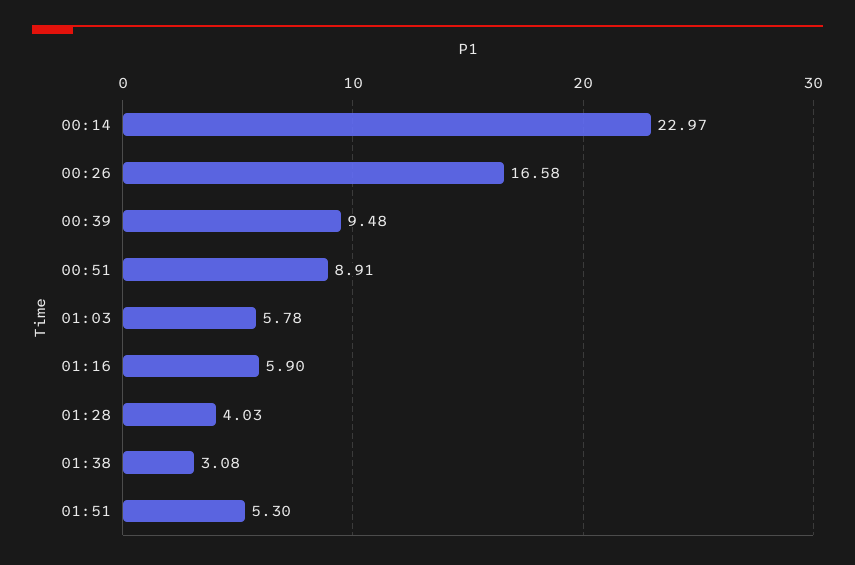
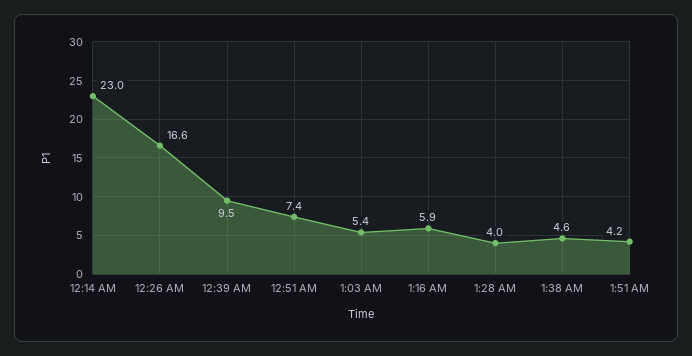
00:51: 8.91 -> 7.4
01:03: 5.78 -> 5.4
01:38: 3.08 -> 4.6
01:51: 5.3 -> 4.2

